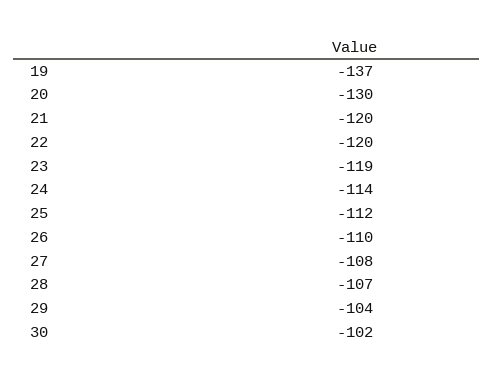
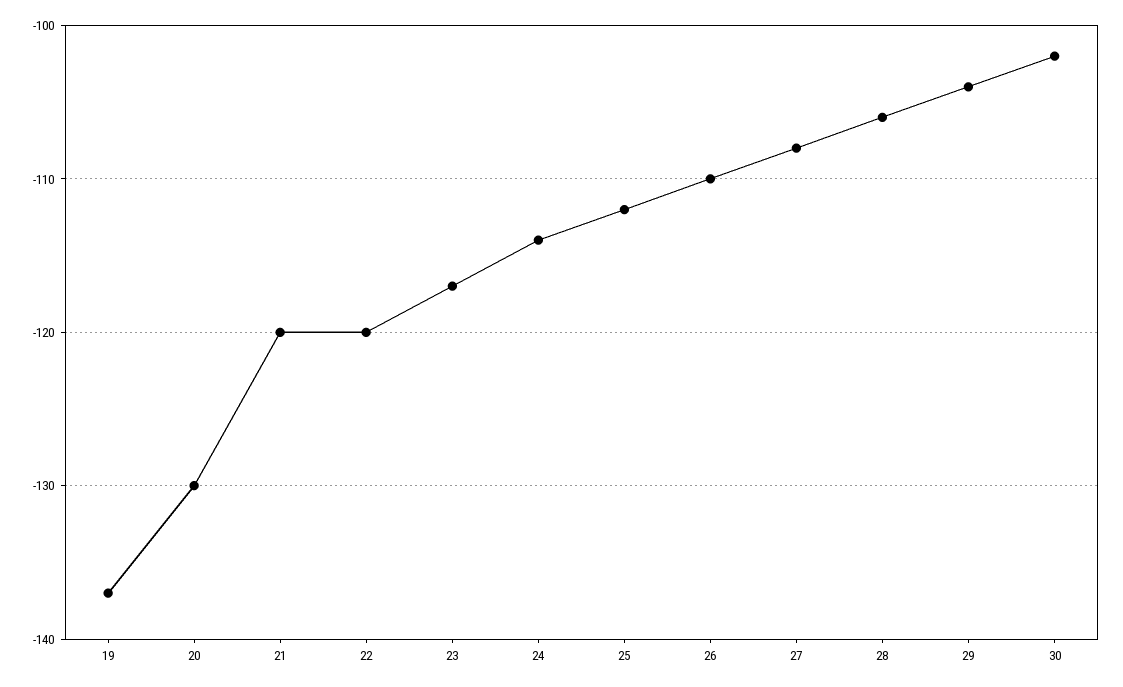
23: -119 -> -117
28: -107 -> -106

